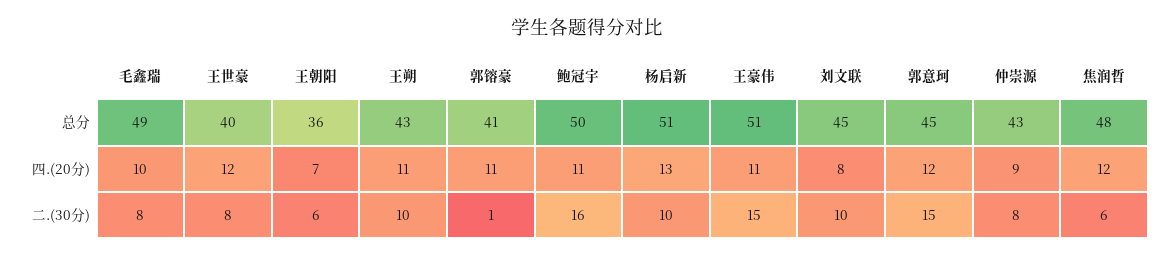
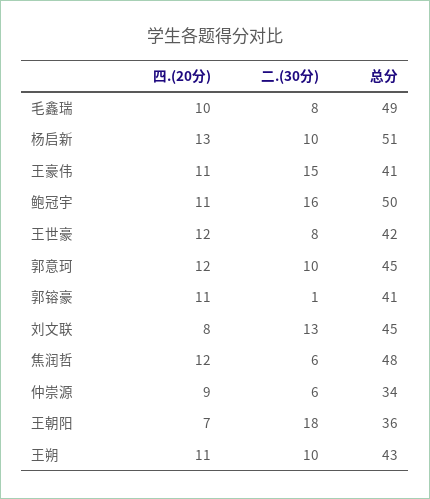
王世豪, 总分: 40 -> 42
王豪伟, 总分: 51 -> 41
仲崇源, 总分: 43 -> 34
王朝阳, 二.(30分): 6 -> 18
刘文联, 二.(30分): 10 -> 13
郭意珂, 二.(30分): 15 -> 10
仲崇源, 二.(30分): 8 -> 6

